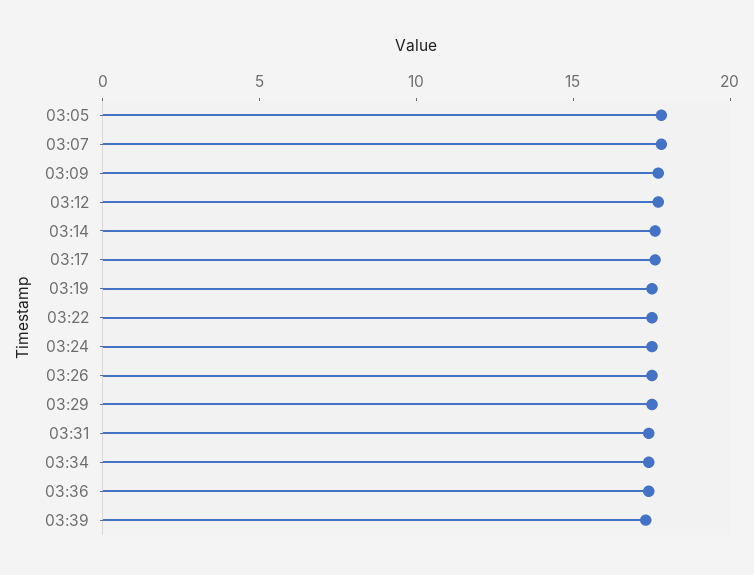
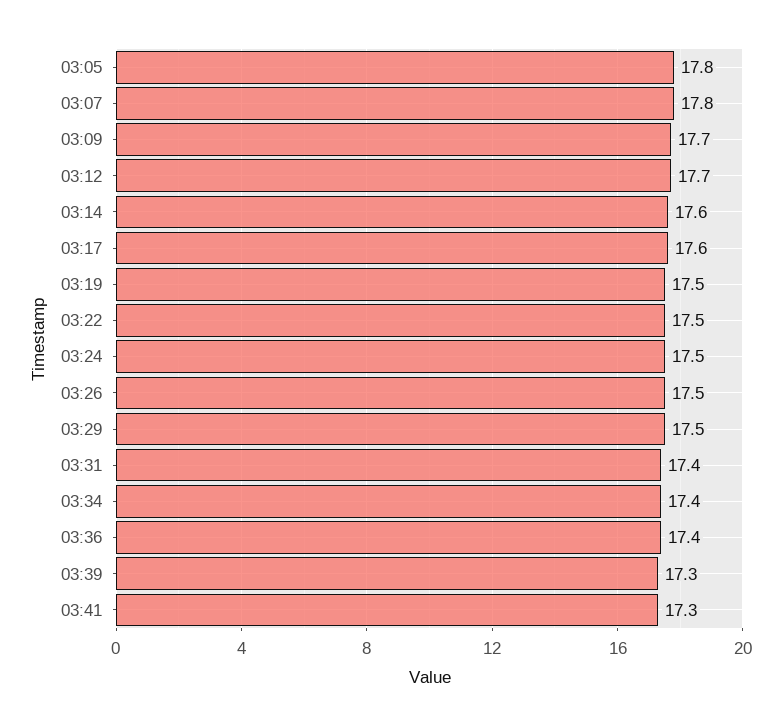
03:41: none -> 17.3

